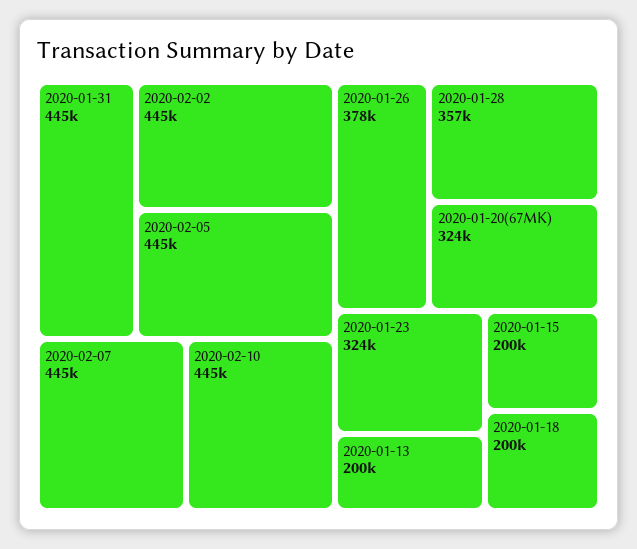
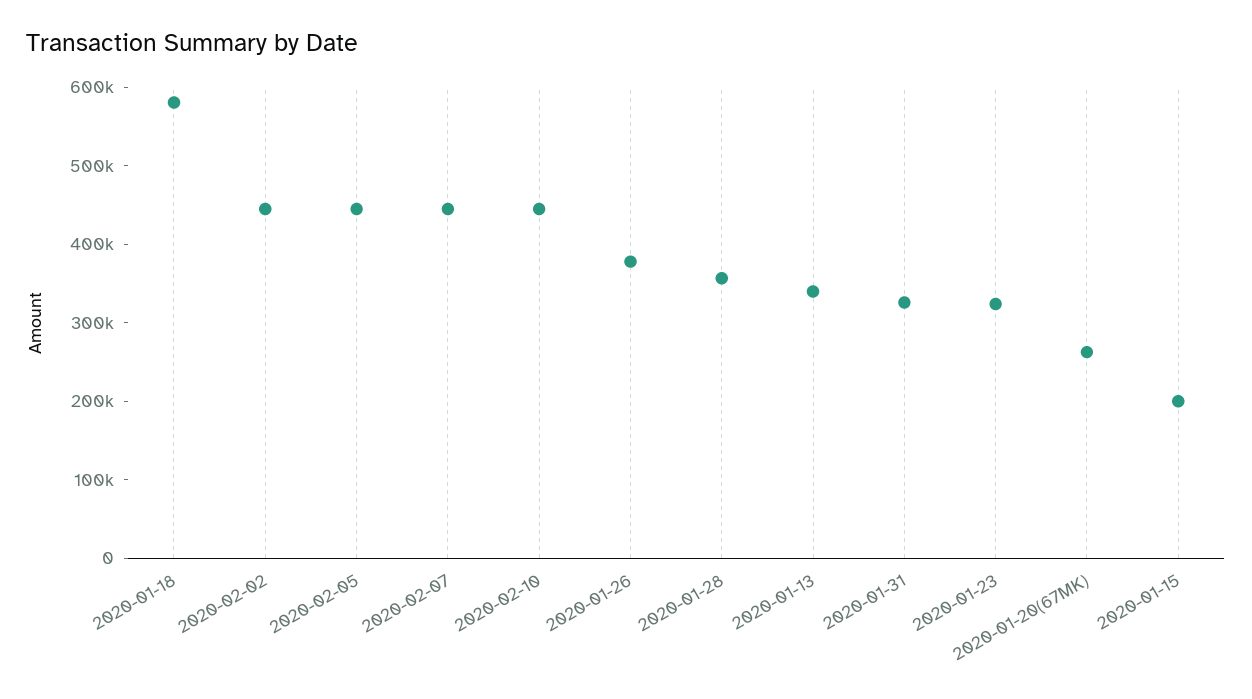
2020-01-31: 445000 -> 320000
2020-01-20(67MK): 324000 -> 260000
2020-01-13: 200000 -> 340000
2020-01-18: 200000 -> 580000

